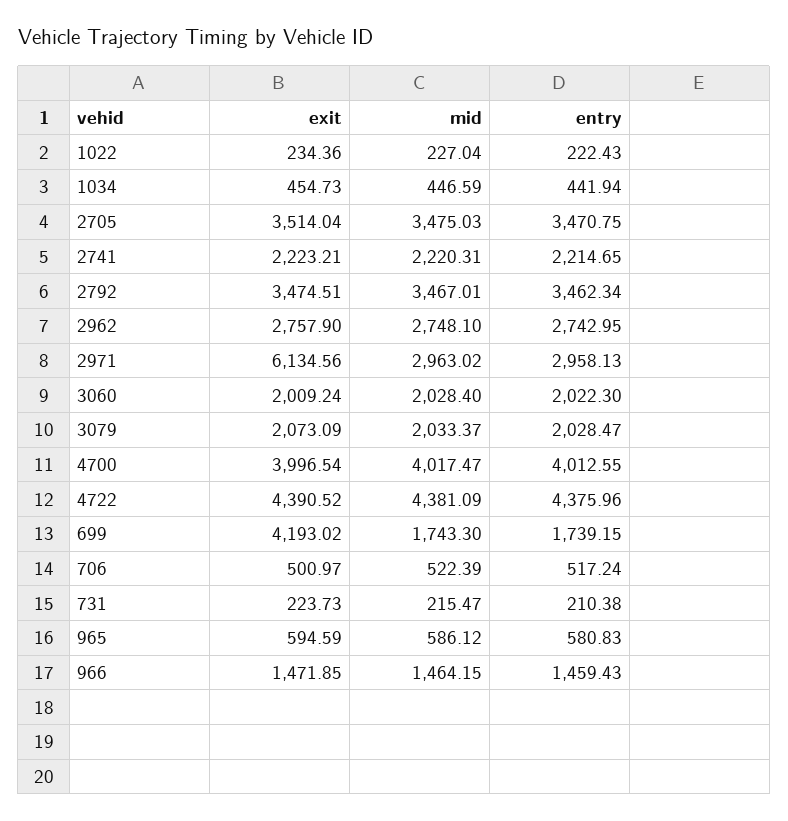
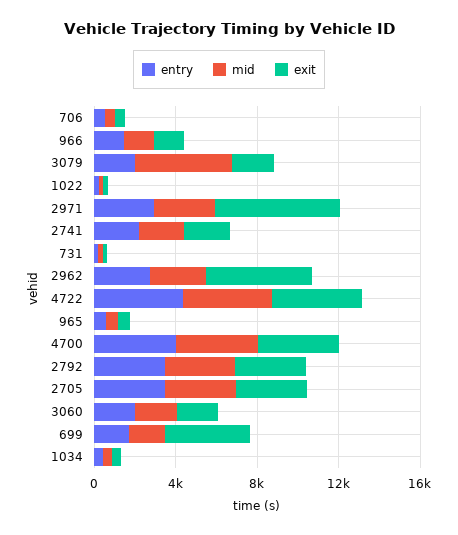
exit, 2962: 2757.9 -> 5000
mid, 3079: 2033.37 -> 5000

